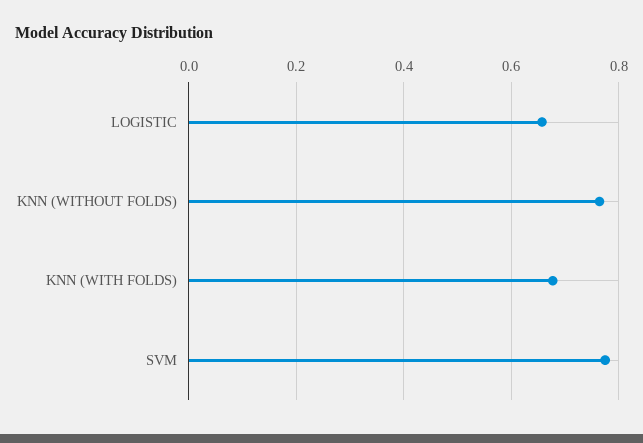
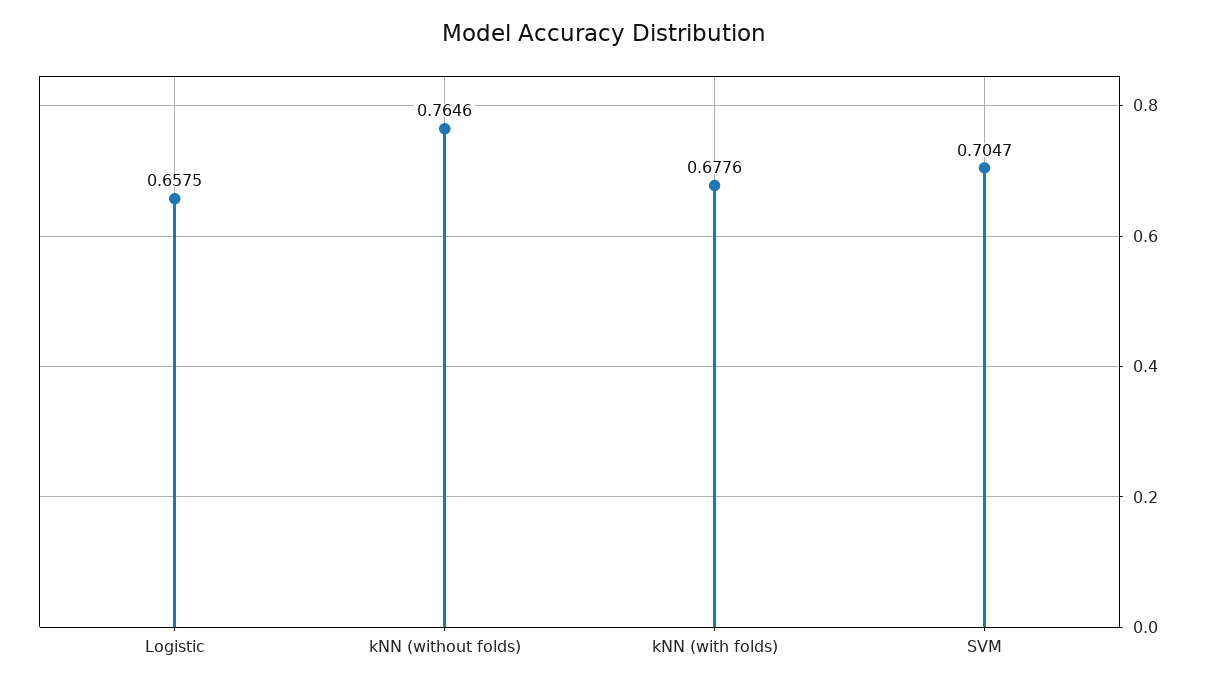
SVM: 0.78 -> 0.7047

